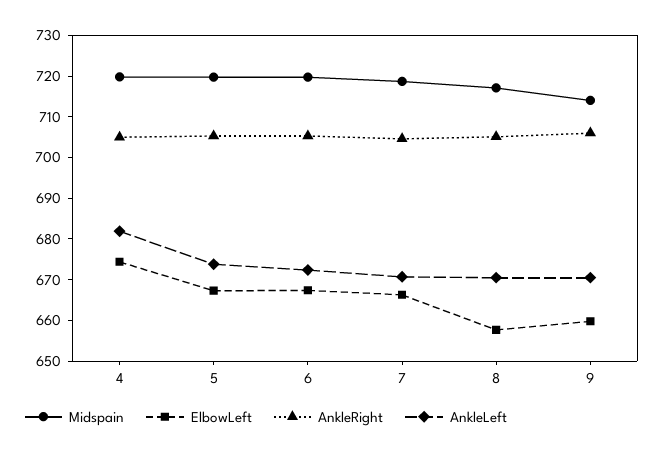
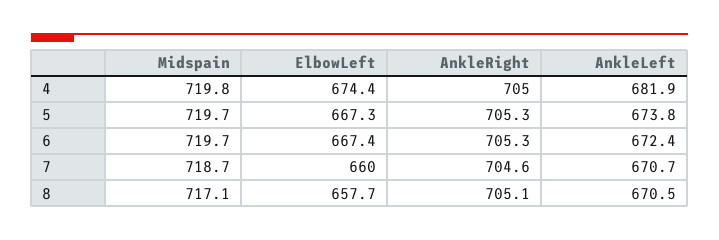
ElbowLeft, 7: 666 -> 660
Midspain, 9: 714 -> none
ElbowLeft, 9: 660 -> none
AnkleRight, 9: 706 -> none
AnkleLeft, 9: 670 -> none

